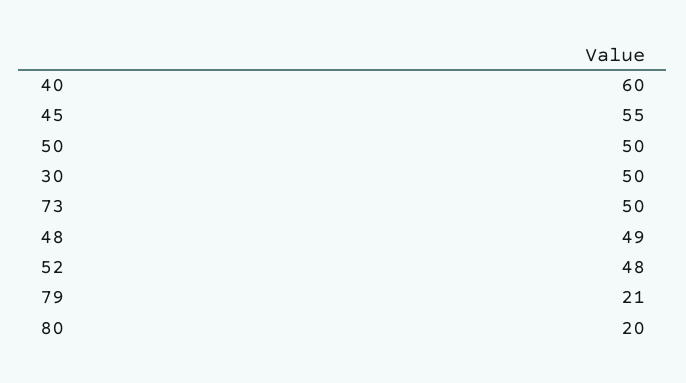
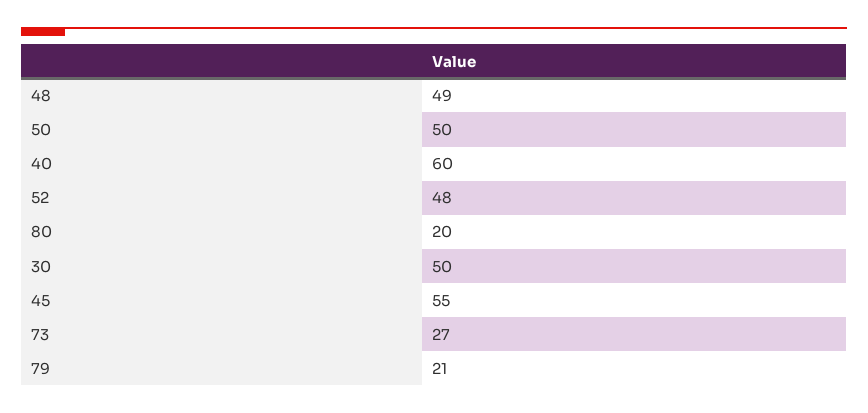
73: 50 -> 27

